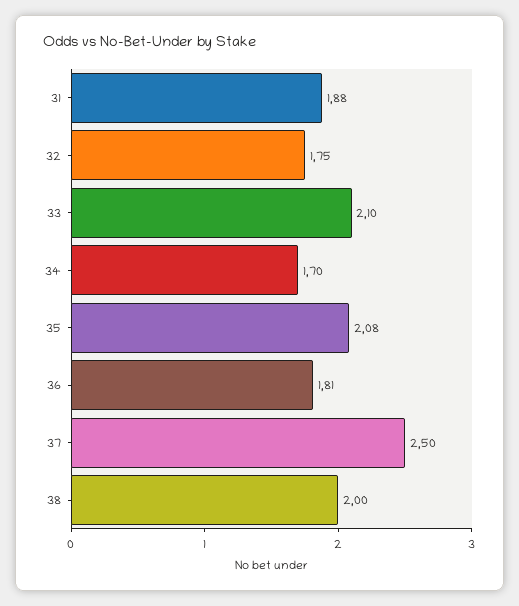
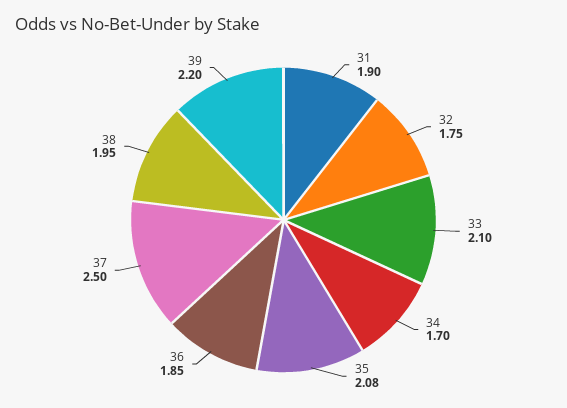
31: 1.88 -> 1.9
36: 1.81 -> 1.85
38: 2 -> 1.95
39: none -> 2.2

